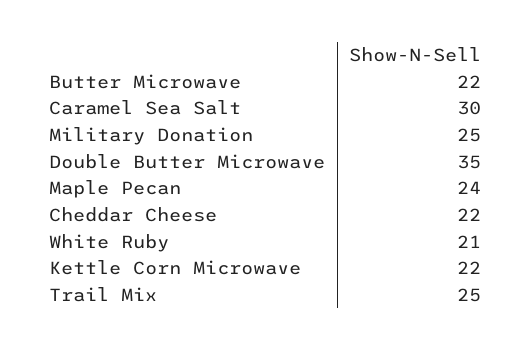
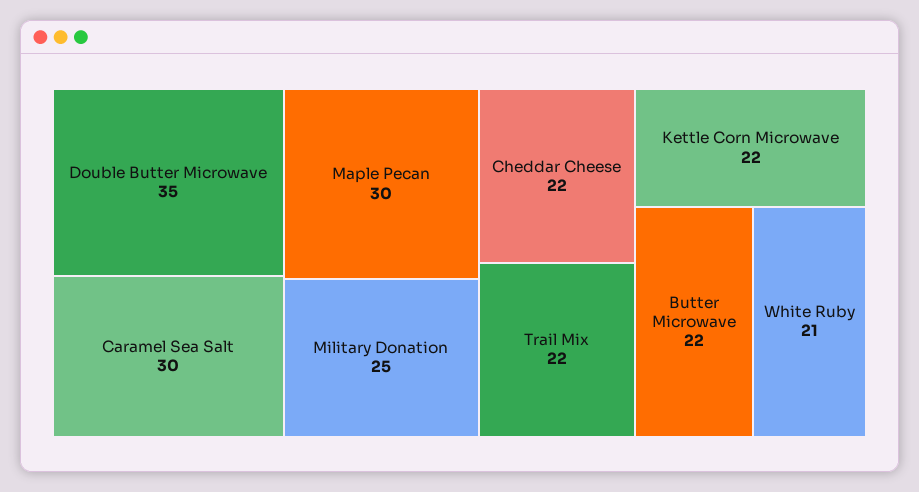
Maple Pecan: 24 -> 30
Trail Mix: 25 -> 22

